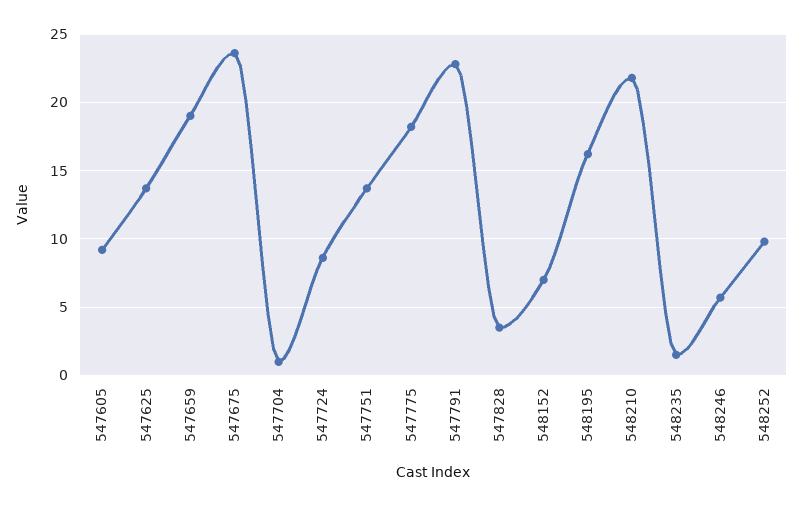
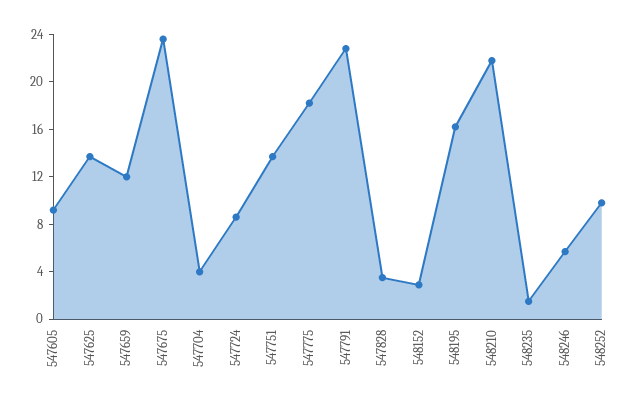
547659: 19 -> 12
547704: 1 -> 4
548152: 7 -> 3

